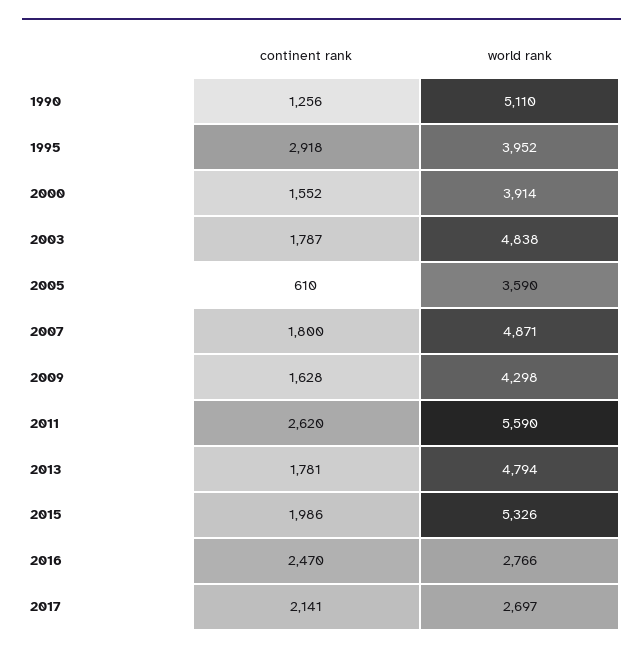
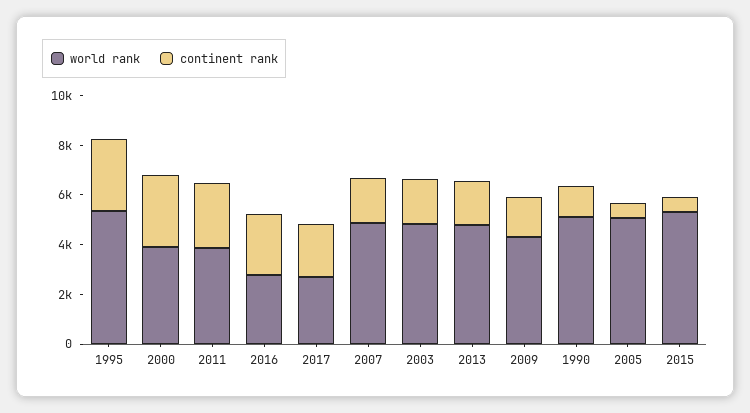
world rank, 1995: 3952 -> 5500
continent rank, 2000: 1552 -> 3000
world rank, 2005: 3590 -> 5000
world rank, 2011: 5590 -> 4000
continent rank, 2015: 1986 -> 500

